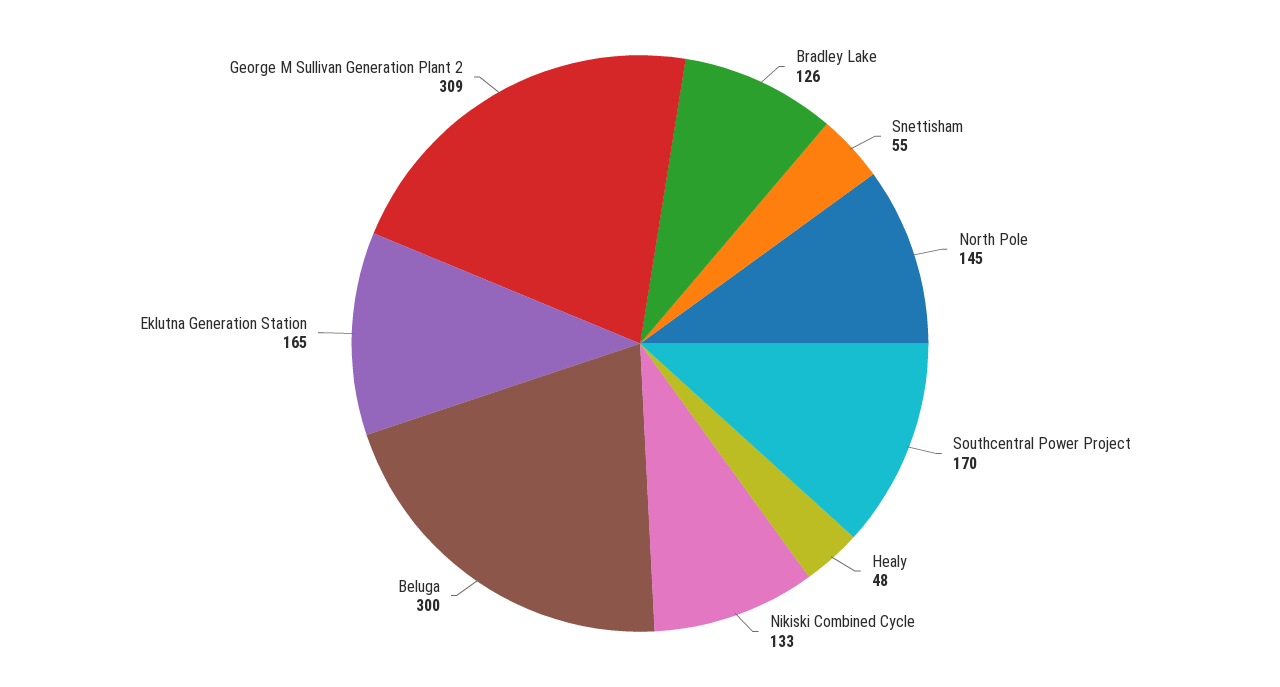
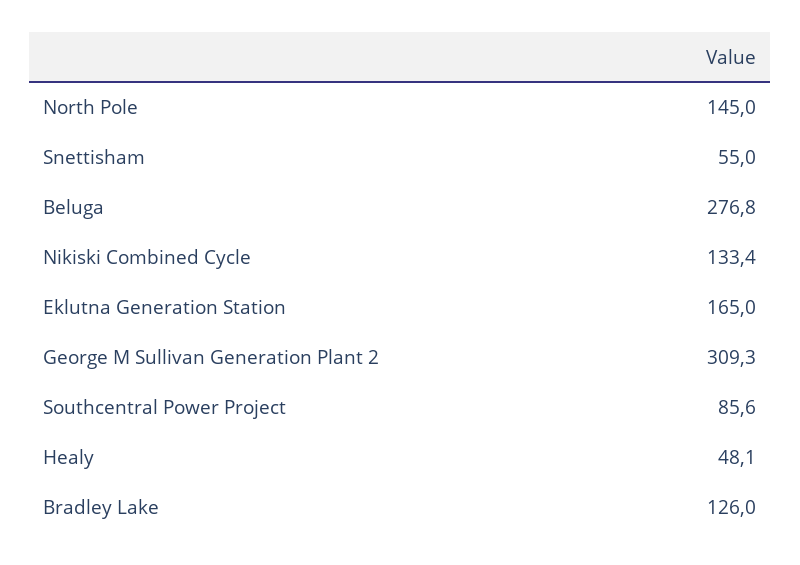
Southcentral Power Project: 170 -> 85.6
Beluga: 300 -> 276.8

